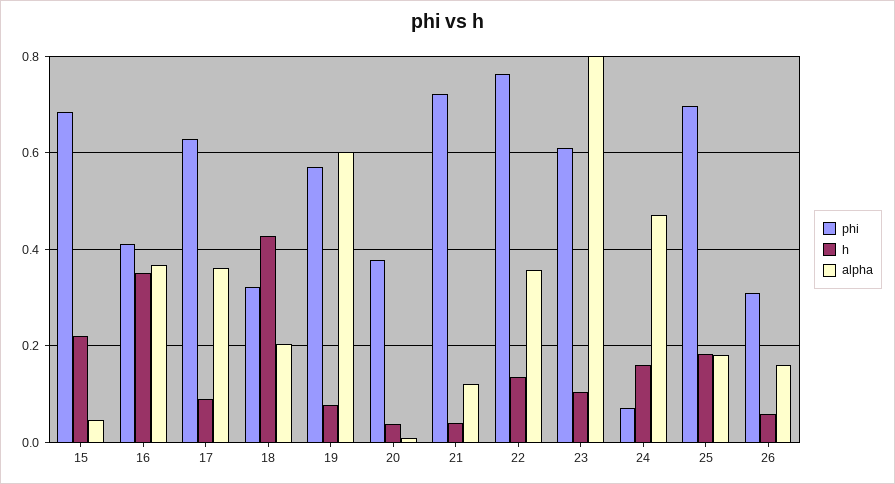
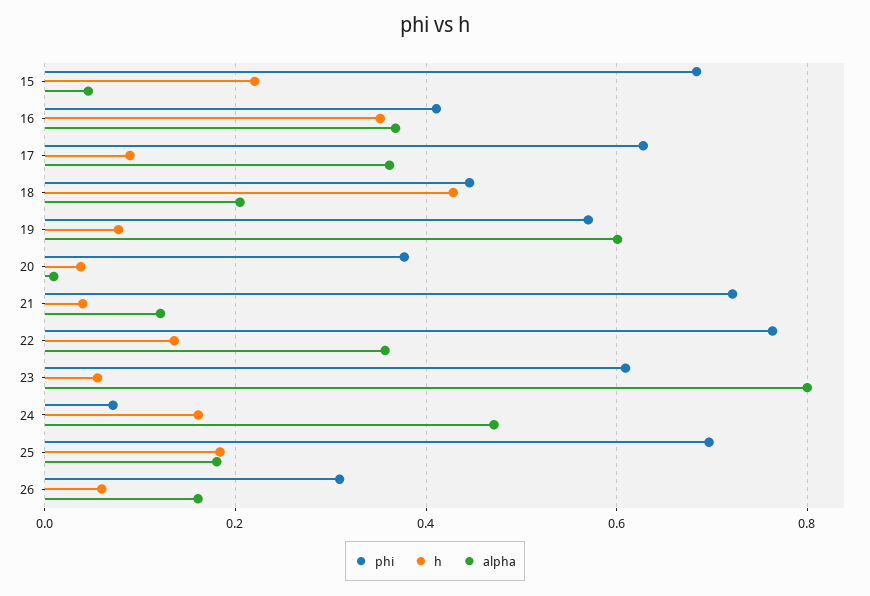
phi, 18: 0.32 -> 0.44
h, 23: 0.1 -> 0.06

